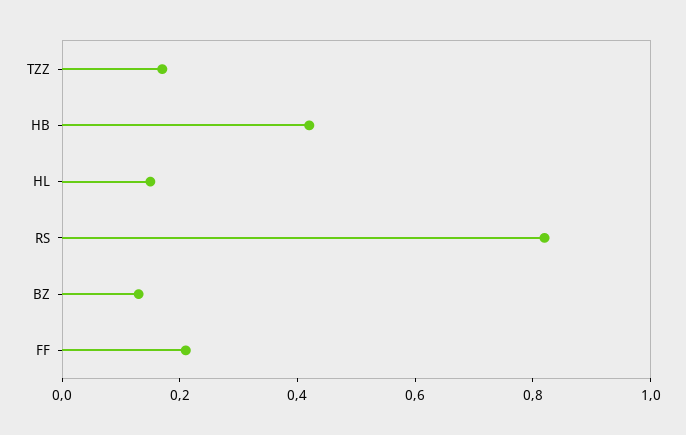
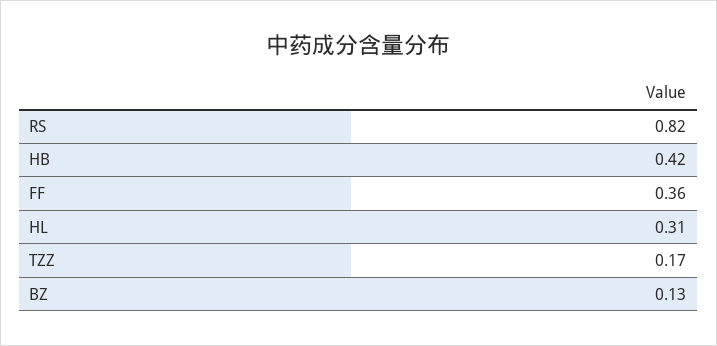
HL: 0.15 -> 0.31
FF: 0.2 -> 0.36

